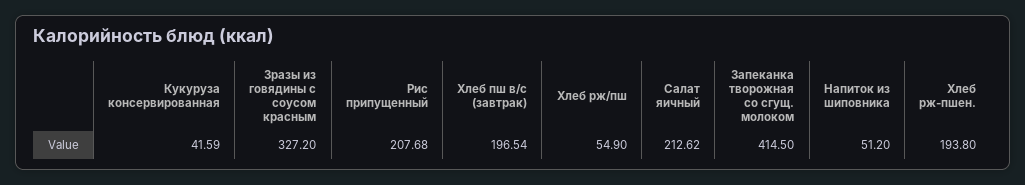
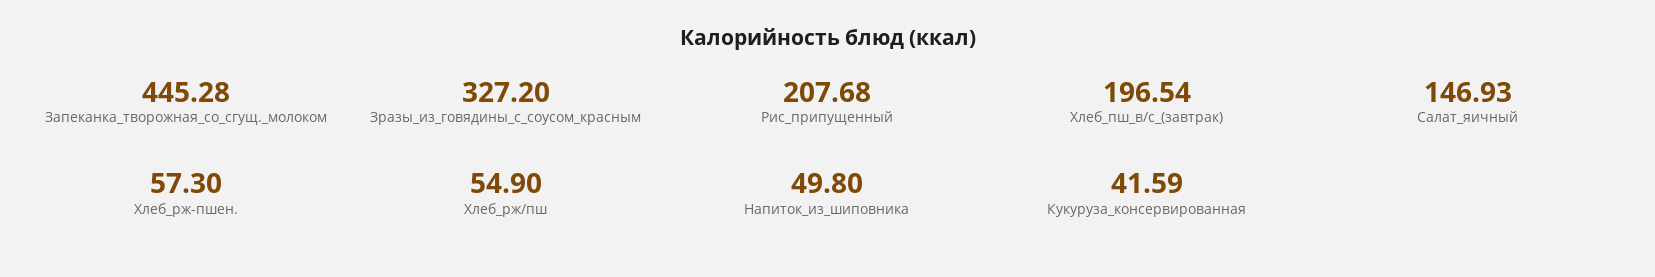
Салат яичный: 212.62 -> 146.93
Запеканка творожная со сгущ. молоком: 414.5 -> 445.28
Напиток из шиповника: 51.2 -> 49.8
Хлеб рж-пшен.: 193.8 -> 57.3

